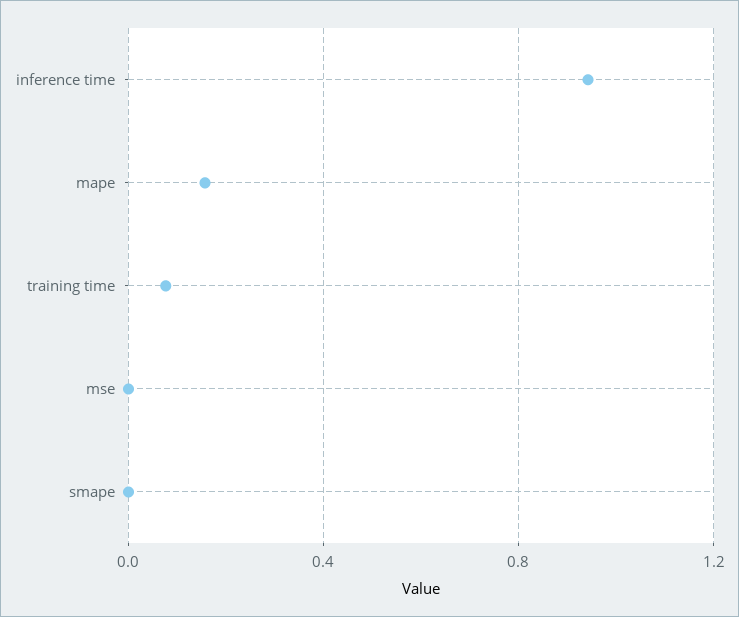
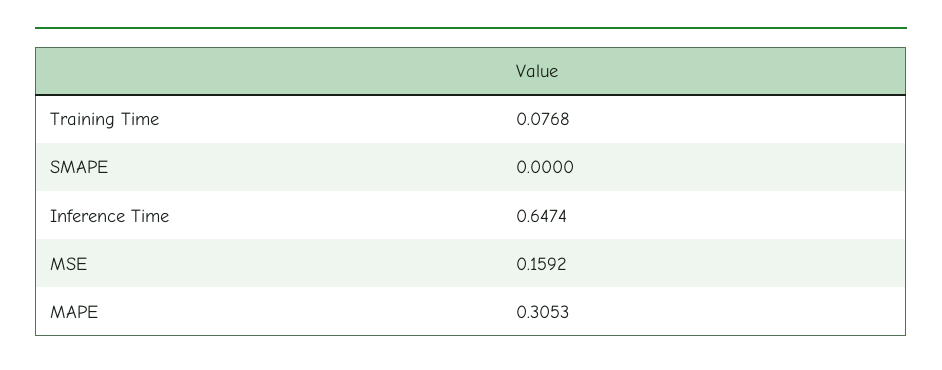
inference time: 0.95 -> 0.6474
mape: 0.15 -> 0.3053
mse: 0 -> 0.1592

